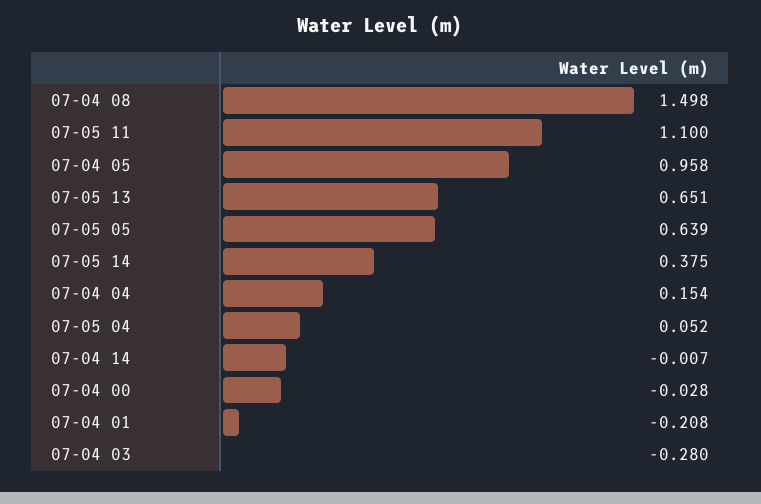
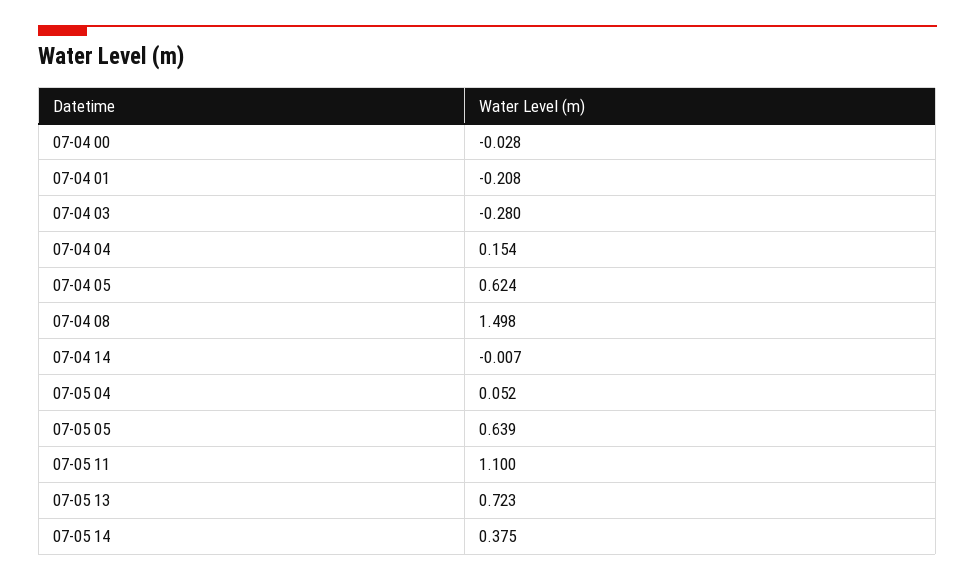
07-04 05: 0.958 -> 0.624
07-05 13: 0.651 -> 0.723

